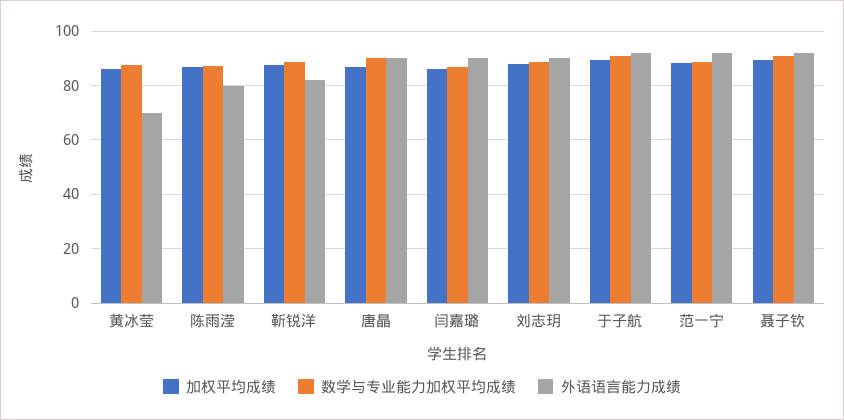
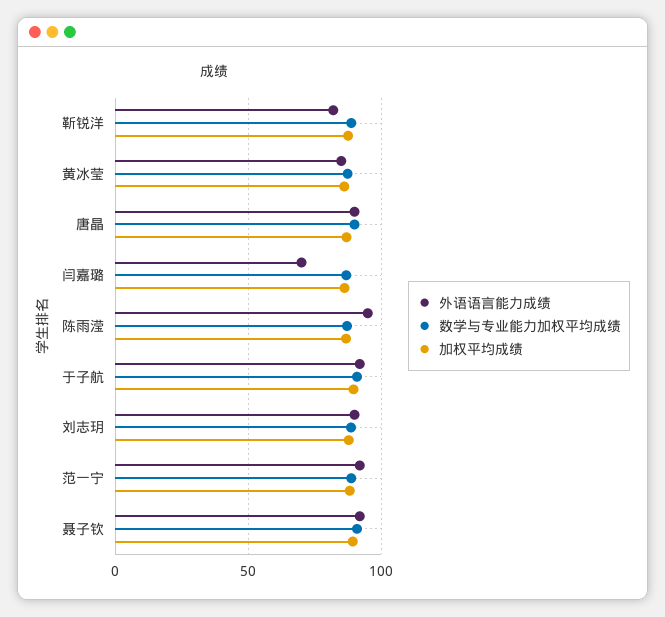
外语语言能力成绩, 黄冰莹: 70 -> 85
外语语言能力成绩, 陈雨滢: 80 -> 95
外语语言能力成绩, 闫嘉璐: 90 -> 70

